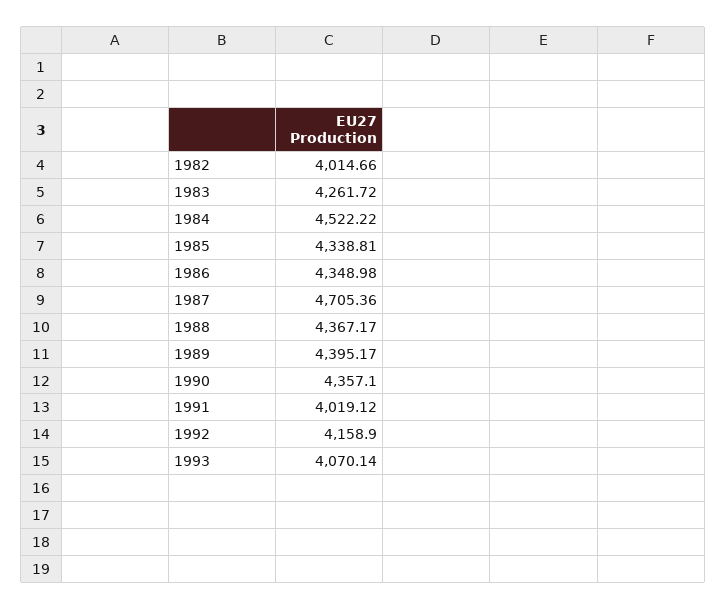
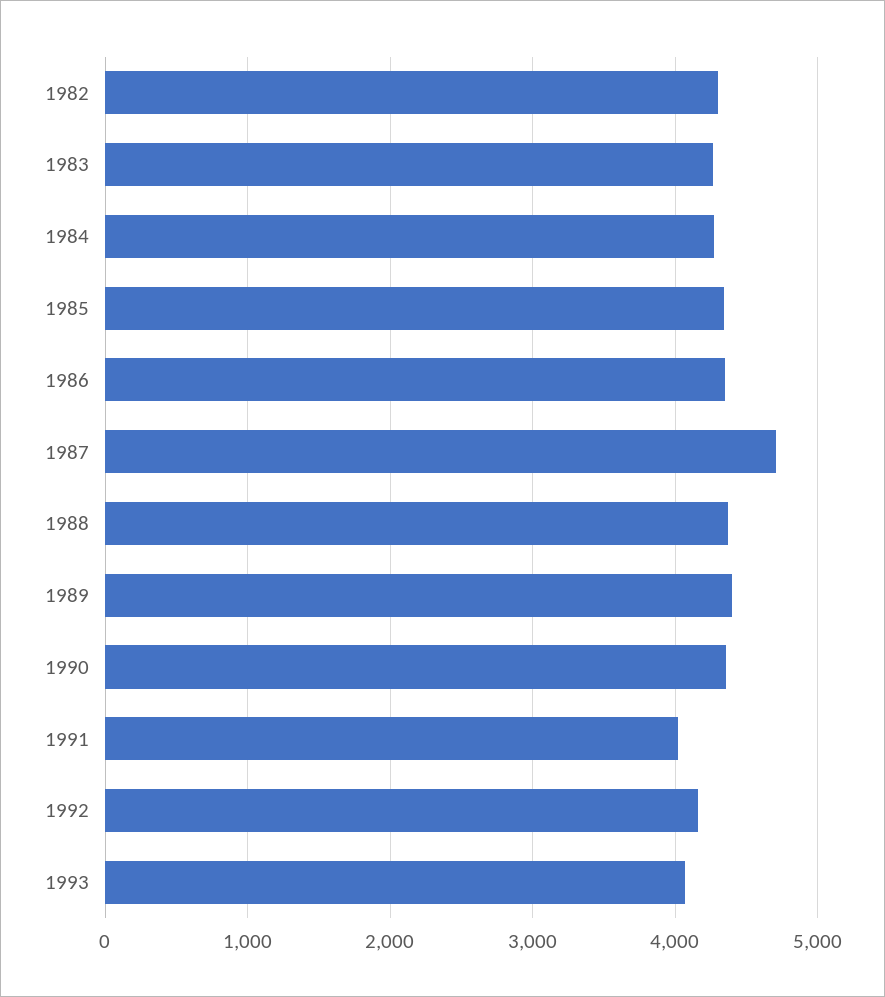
1982: 4014.66 -> 4300
1984: 4522.22 -> 4300

